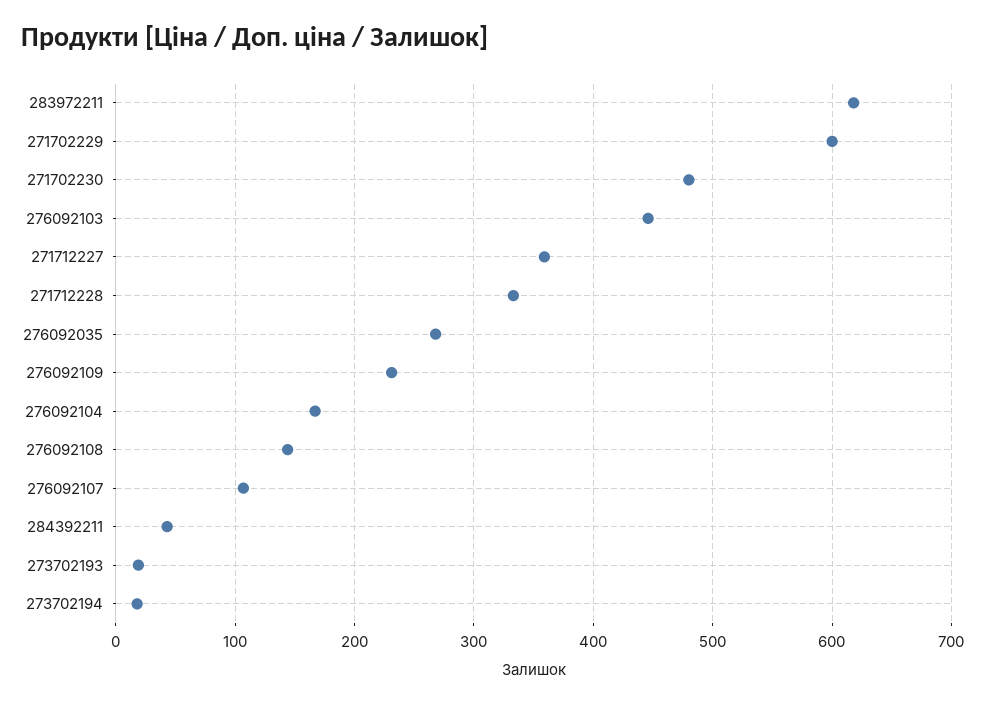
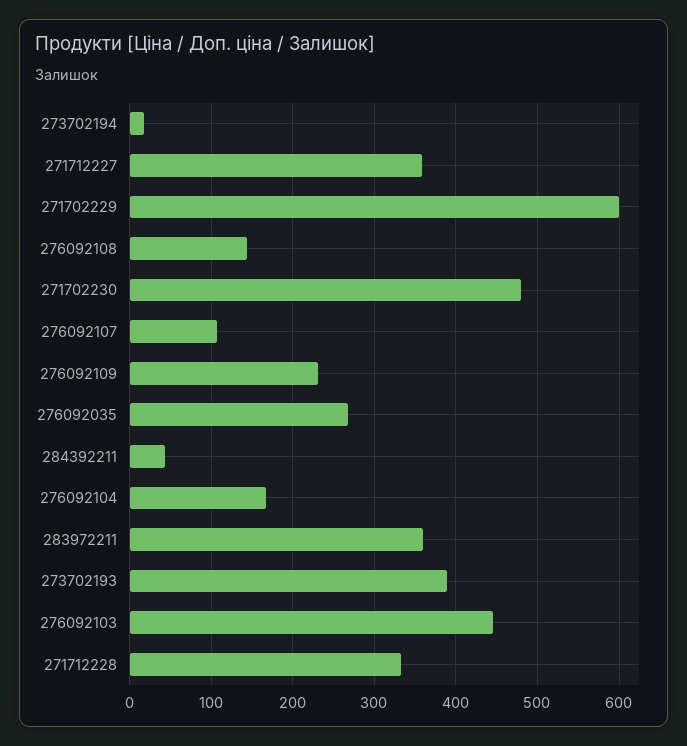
283972211: 620 -> 360
273702193: 20 -> 390

